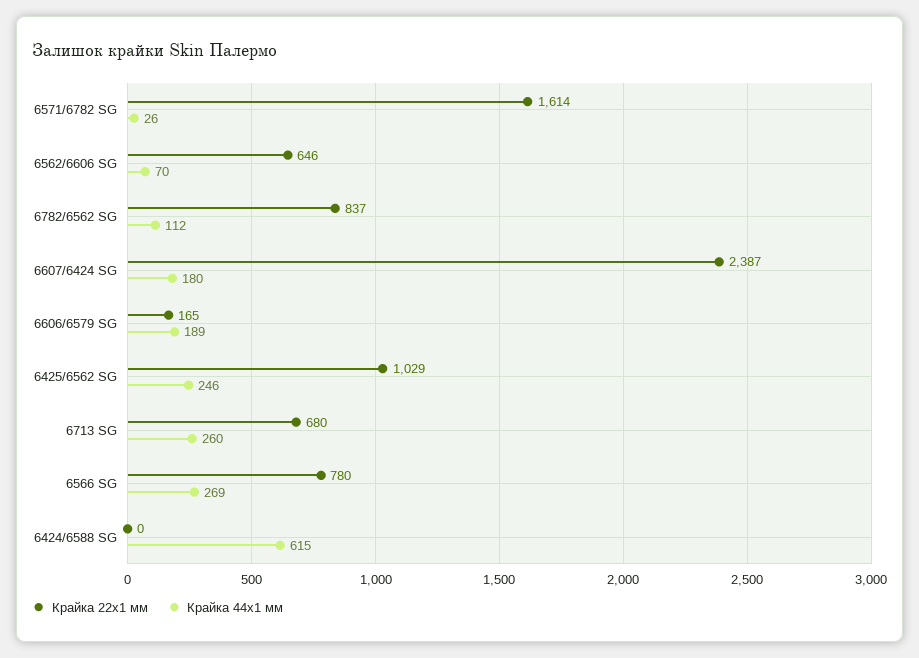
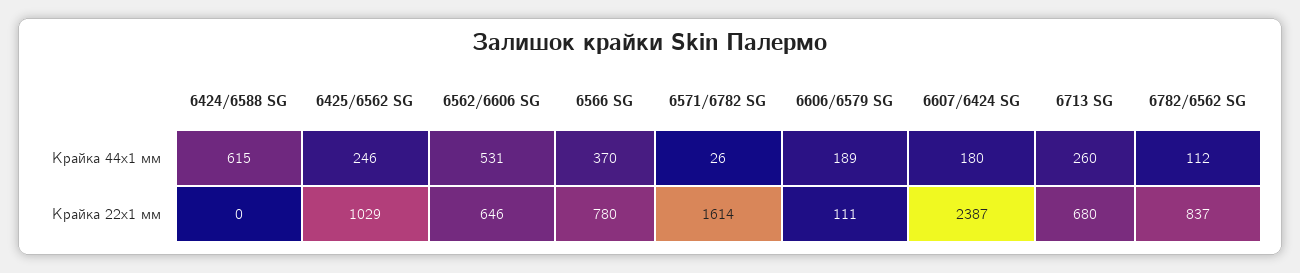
Крайка 44x1 мм, 6562/6606 SG: 70 -> 531
Крайка 22x1 мм, 6606/6579 SG: 165 -> 111
Крайка 44x1 мм, 6566 SG: 269 -> 370

